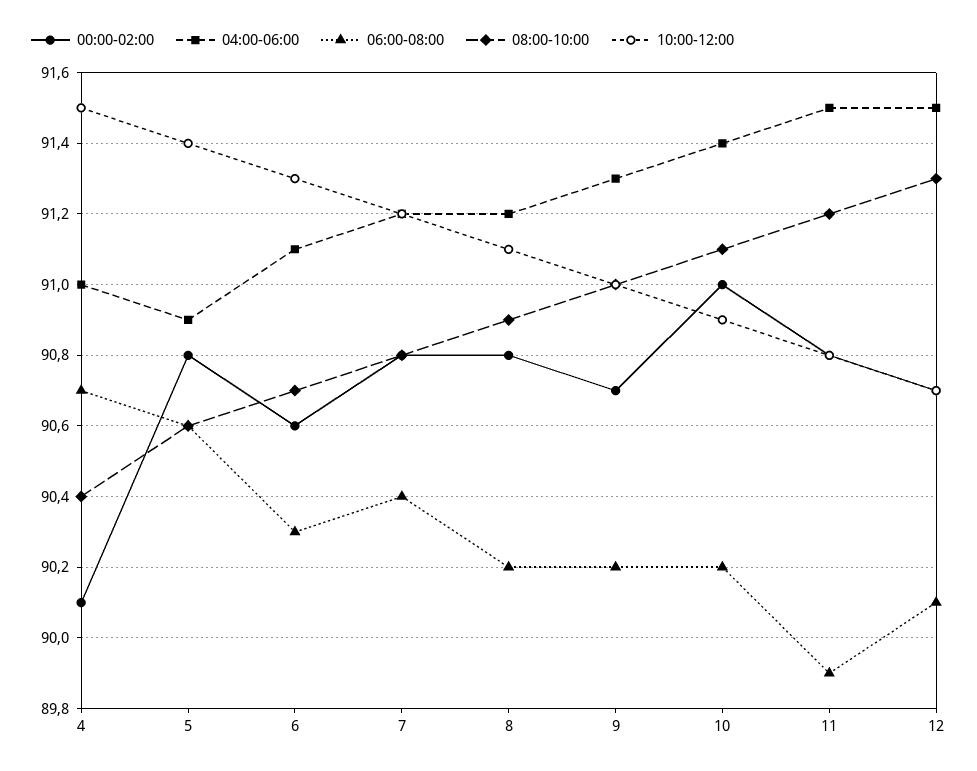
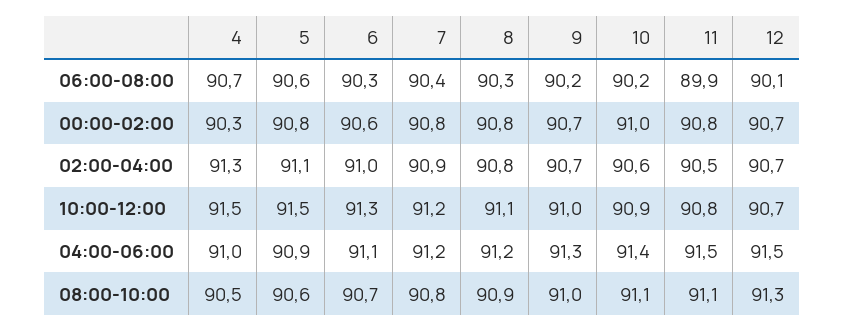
00:00-02:00, 4: 90.1 -> 90.3
08:00-10:00, 4: 90.4 -> 90.5
10:00-12:00, 5: 91.4 -> 91.5
06:00-08:00, 8: 90.2 -> 90.3
08:00-10:00, 11: 91.2 -> 91.1
02:00-04:00, 4: none -> 91.3
02:00-04:00, 5: none -> 91.1
02:00-04:00, 6: none -> 91
02:00-04:00, 7: none -> 90.9
02:00-04:00, 8: none -> 90.8
02:00-04:00, 9: none -> 90.7
02:00-04:00, 10: none -> 90.6
02:00-04:00, 11: none -> 90.5
02:00-04:00, 12: none -> 90.7

